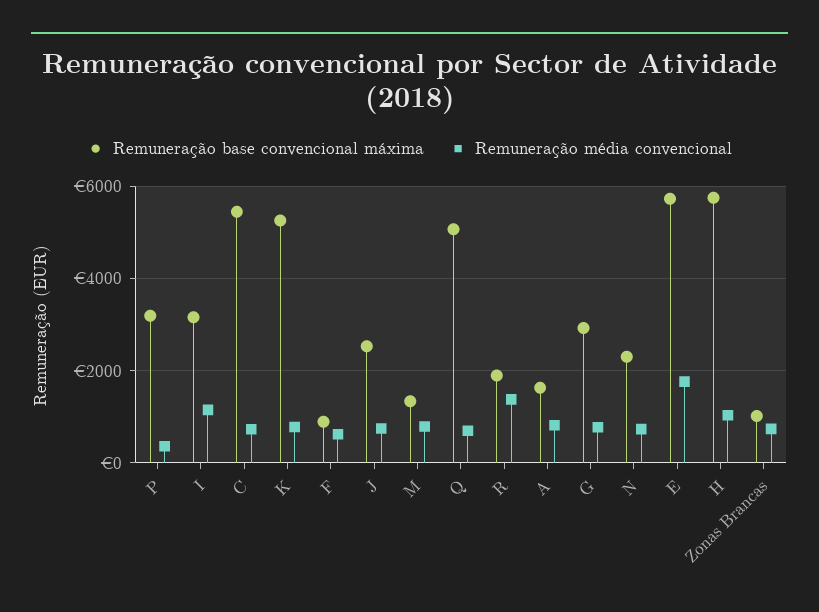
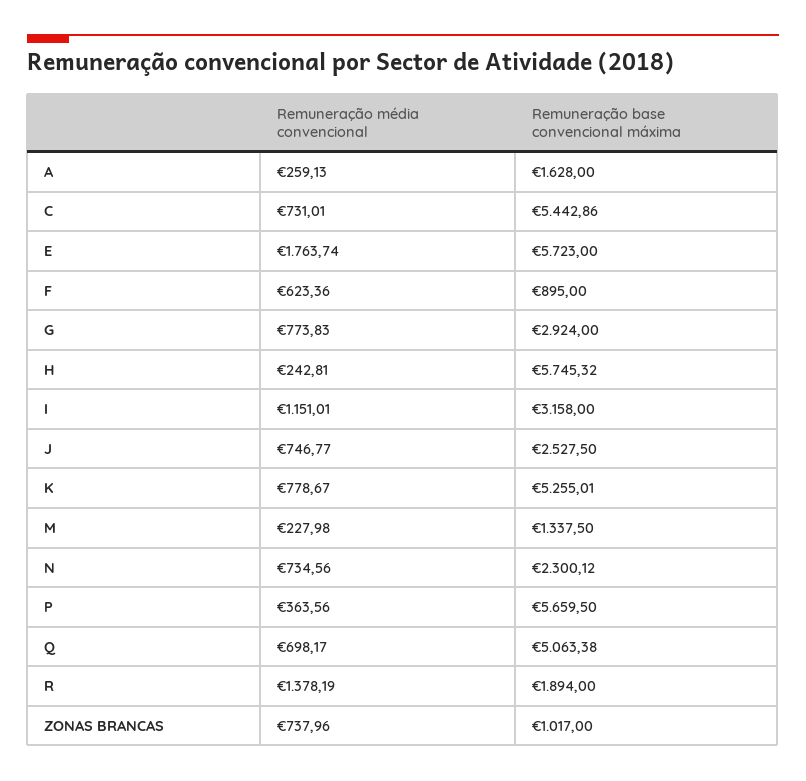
Remuneração base convencional máxima, P: 3200 -> 5659.5
Remuneração média convencional, M: 800 -> 227.98
Remuneração média convencional, A: 800 -> 259.13
Remuneração média convencional, H: 1000 -> 242.81

